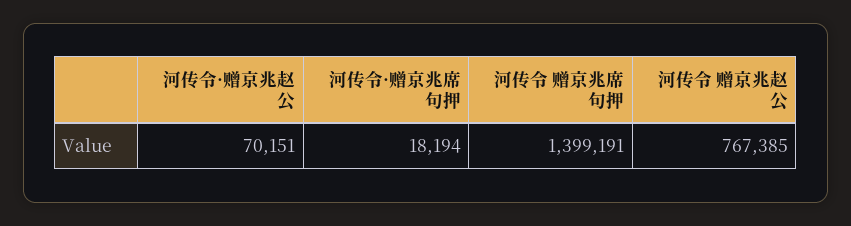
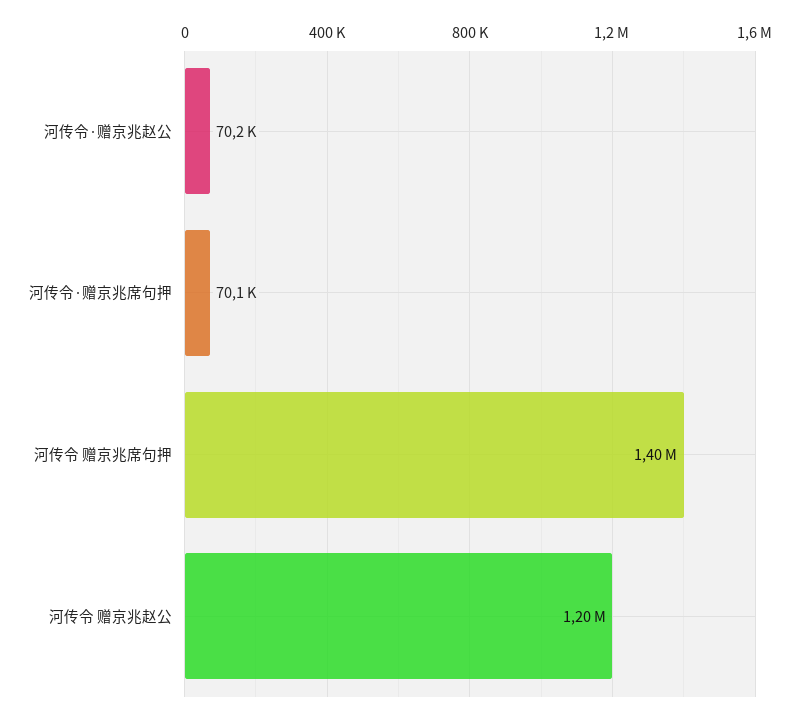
河传令·赠京兆席句押: 18194 -> 70100
河传令 赠京兆赵公: 767385 -> 1200000

